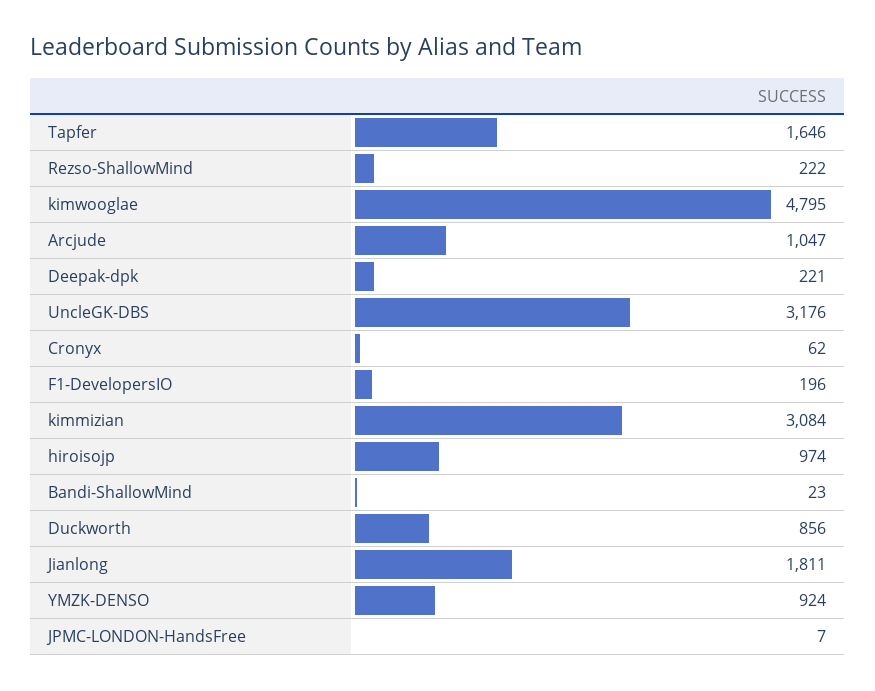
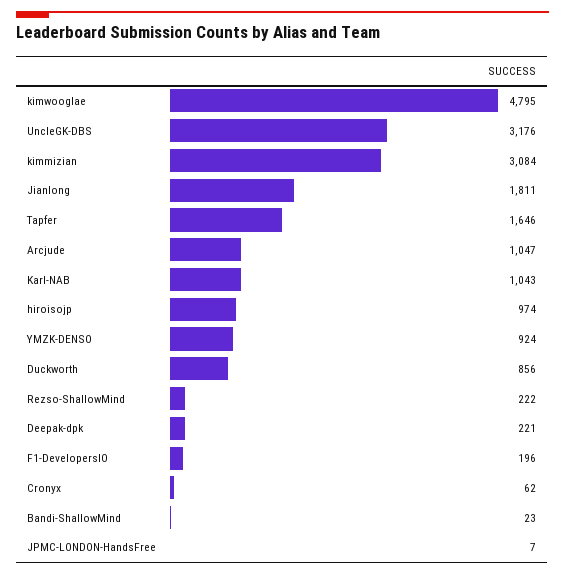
Karl-NAB: none -> 1043

